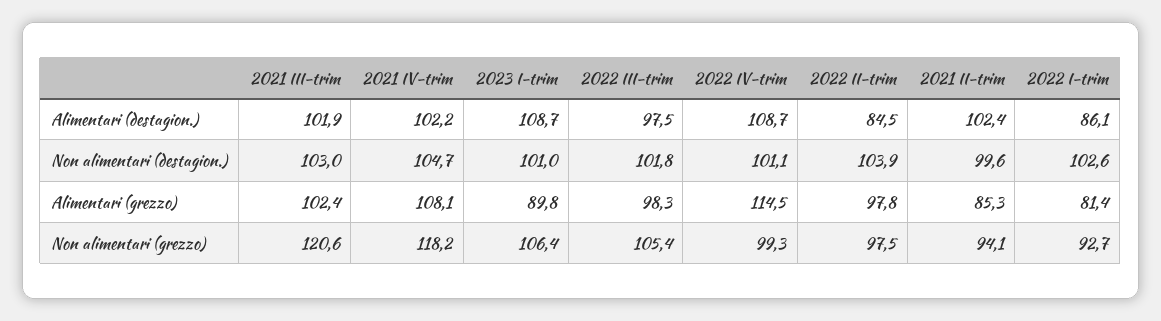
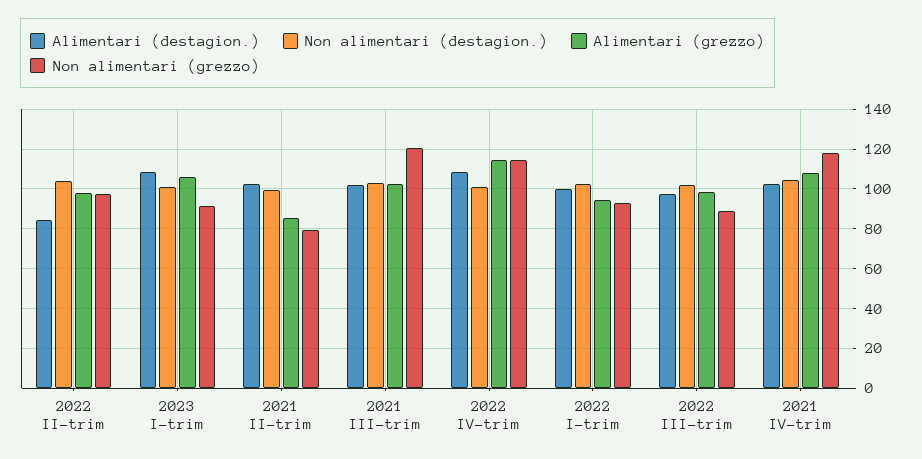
Alimentari (destagion.), 2022 I-trim: 86.1 -> 100
Alimentari (grezzo), 2023 I-trim: 89.8 -> 105
Alimentari (grezzo), 2022 I-trim: 81.4 -> 95
Non alimentari (grezzo), 2023 I-trim: 106.4 -> 90
Non alimentari (grezzo), 2022 III-trim: 105.4 -> 90
Non alimentari (grezzo), 2022 IV-trim: 99.3 -> 115
Non alimentari (grezzo), 2021 II-trim: 94.1 -> 80

